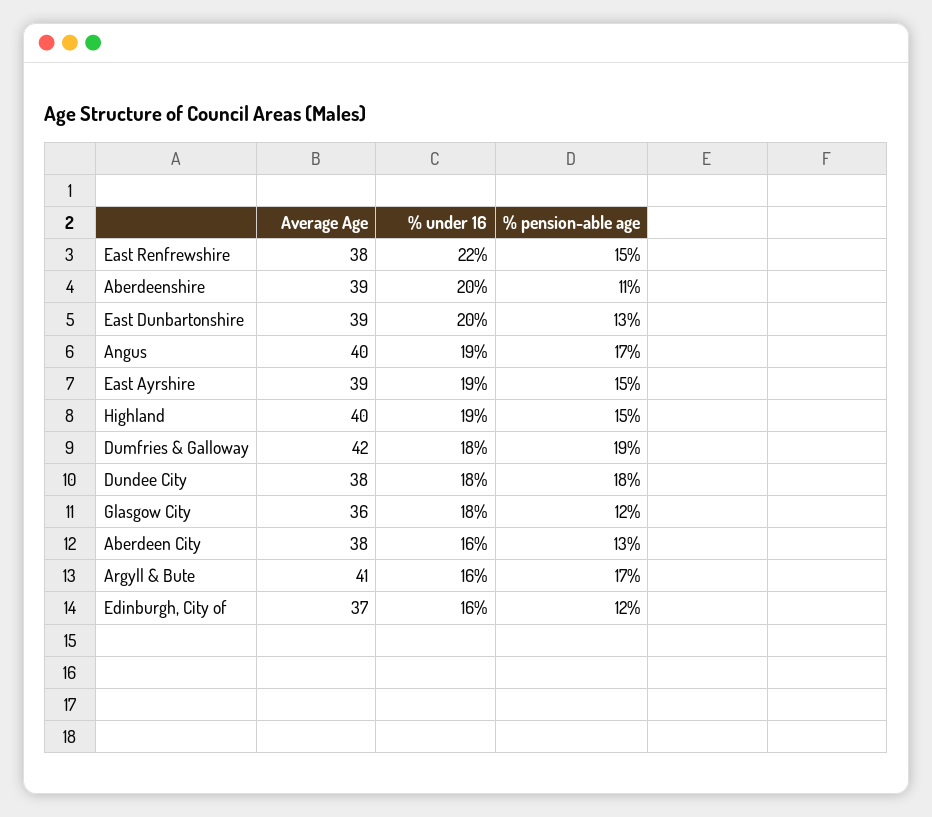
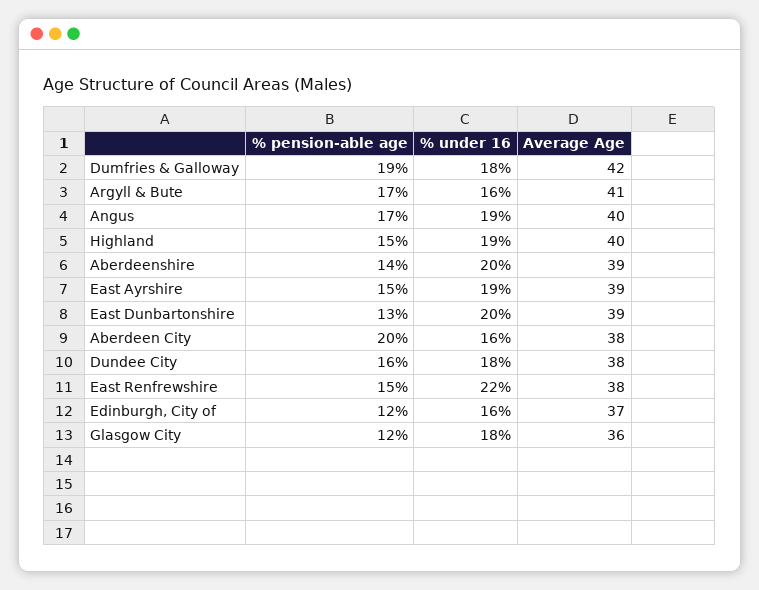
% pension-able age, Aberdeenshire: 11 -> 14
% pension-able age, Dundee City: 18 -> 16
% pension-able age, Aberdeen City: 13 -> 20

